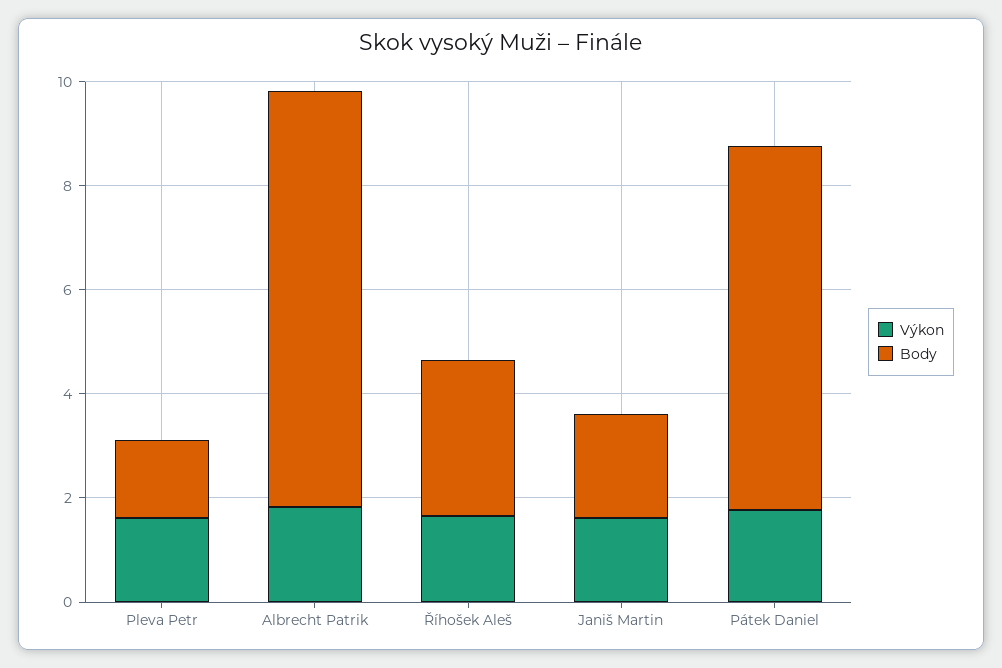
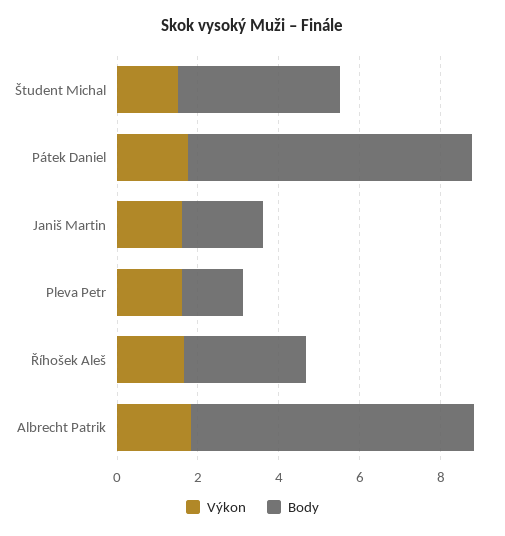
Body, Albrecht Patrik: 8 -> 7
Výkon, Študent Michal: none -> 1.5
Body, Študent Michal: none -> 4

